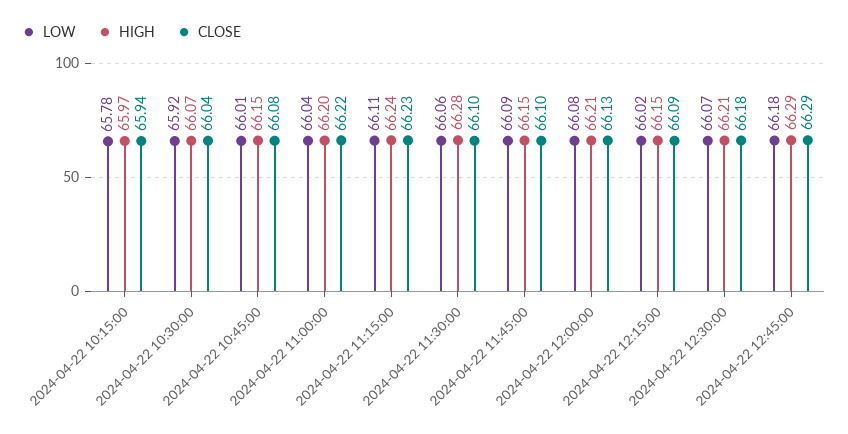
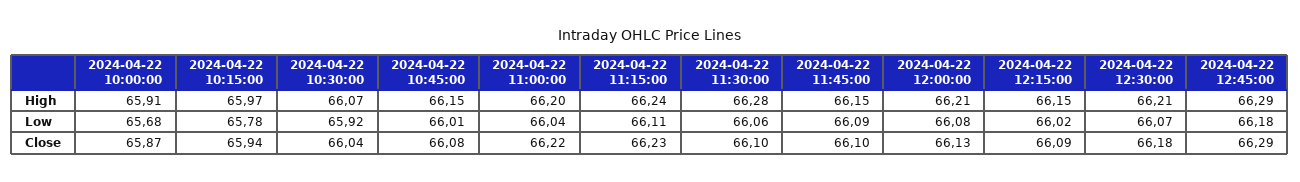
HIGH, 2024-04-22 10:00:00: none -> 65.91
LOW, 2024-04-22 10:00:00: none -> 65.68
CLOSE, 2024-04-22 10:00:00: none -> 65.87

